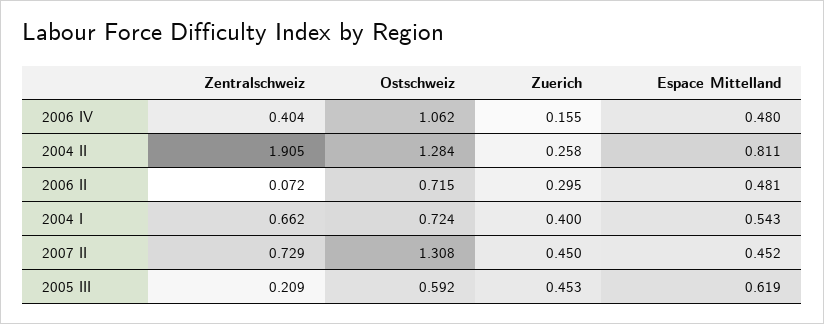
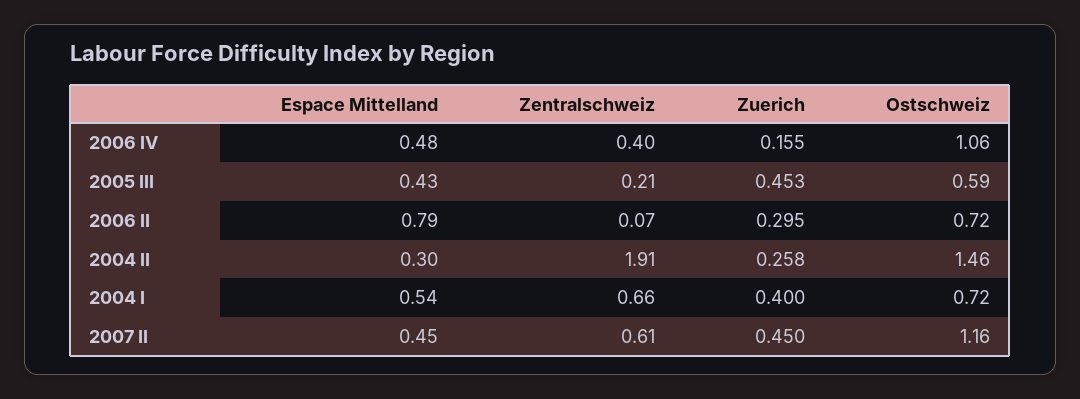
Ostschweiz, 2004 II: 1.284 -> 1.46
Espace Mittelland, 2004 II: 0.811 -> 0.3
Espace Mittelland, 2006 II: 0.481 -> 0.79
Zentralschweiz, 2007 II: 0.729 -> 0.61
Ostschweiz, 2007 II: 1.308 -> 1.16
Espace Mittelland, 2005 III: 0.619 -> 0.43

